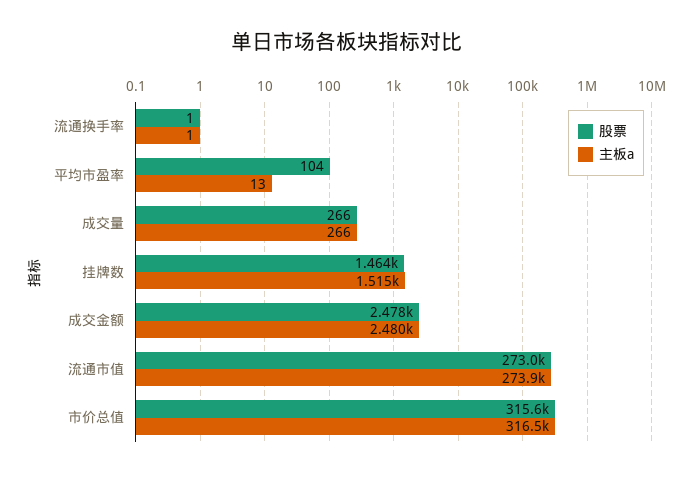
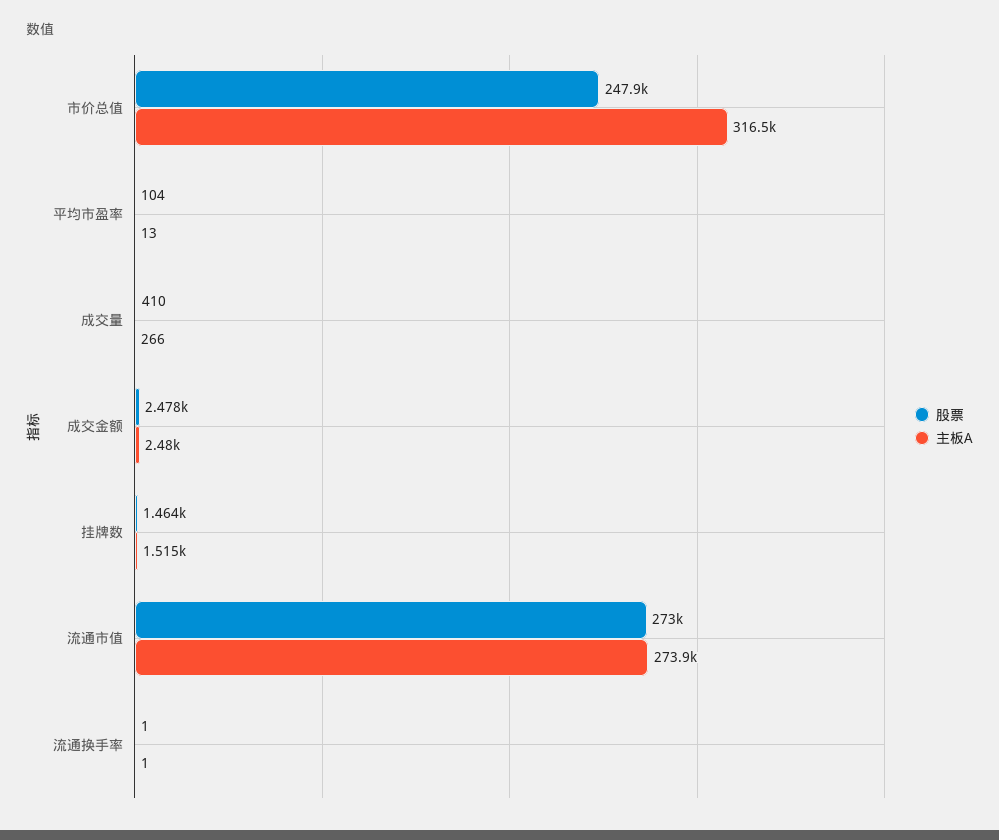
股票, 成交量: 266 -> 410
股票, 市价总值: 315600 -> 247900

